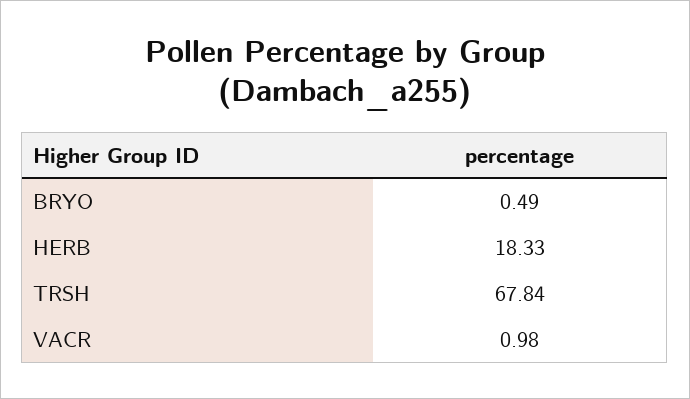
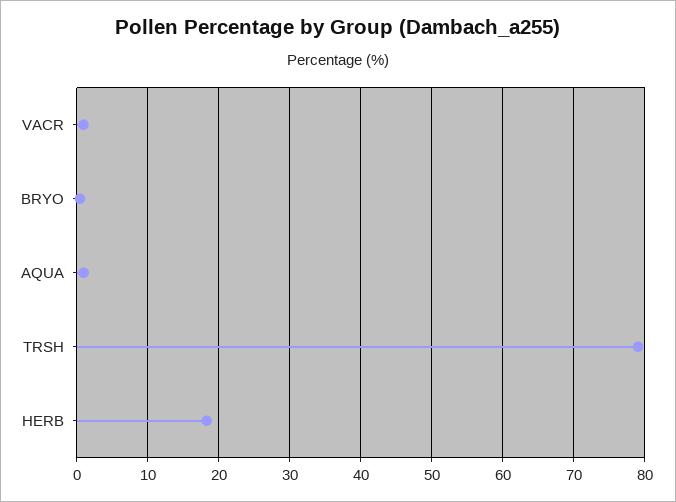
TRSH: 67.84 -> 79
AQUA: none -> 1

